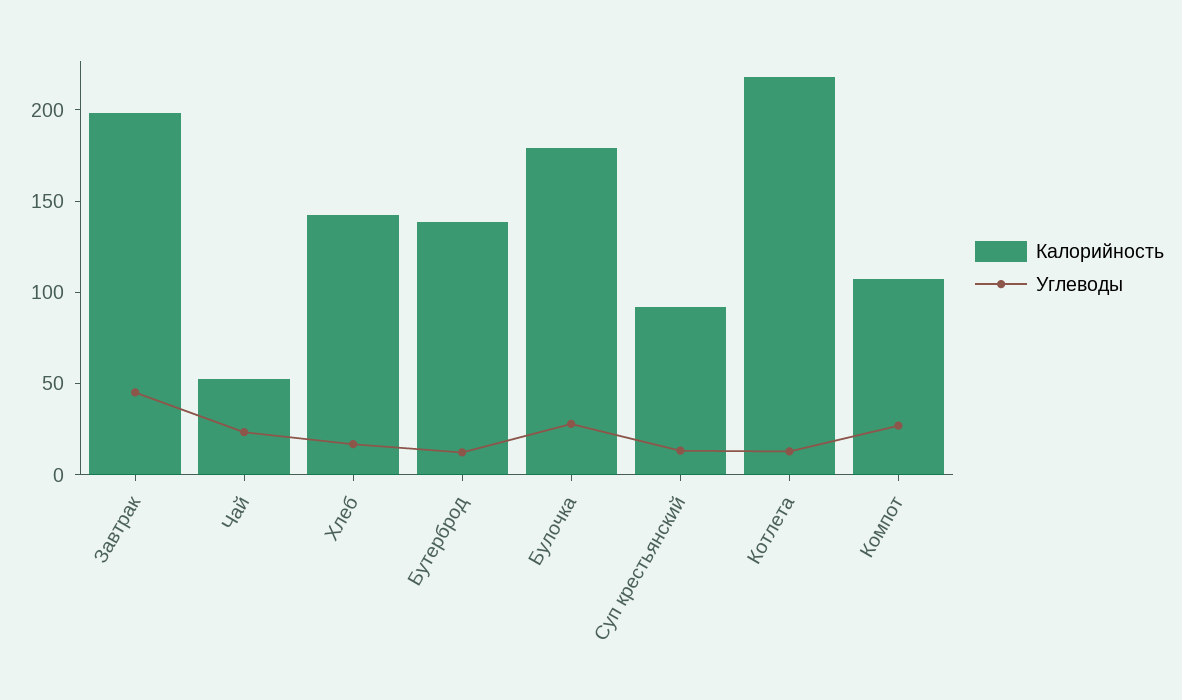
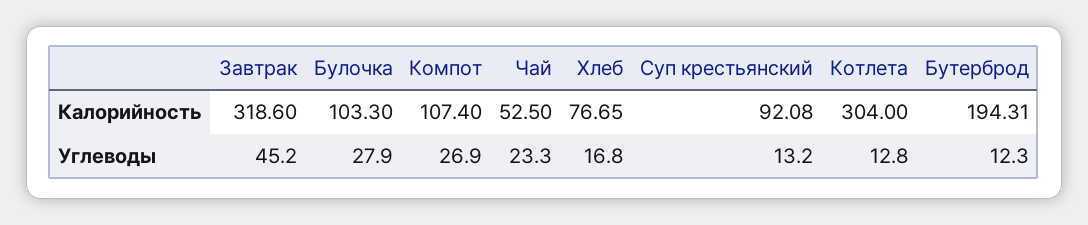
Калорийность, Завтрак: 200 -> 318.6
Калорийность, Хлеб: 140 -> 76.65
Калорийность, Бутерброд: 140 -> 194.31
Калорийность, Булочка: 180 -> 103.3
Калорийность, Котлета: 220 -> 304

